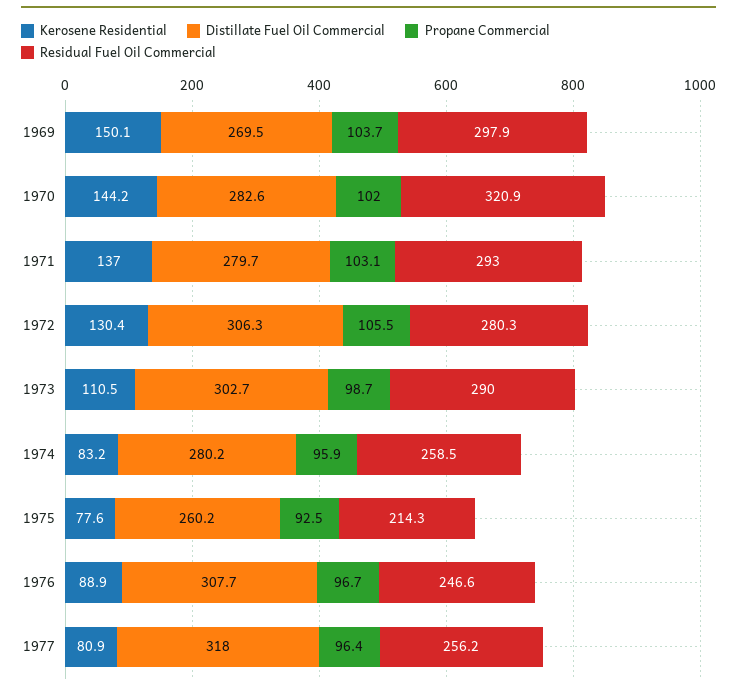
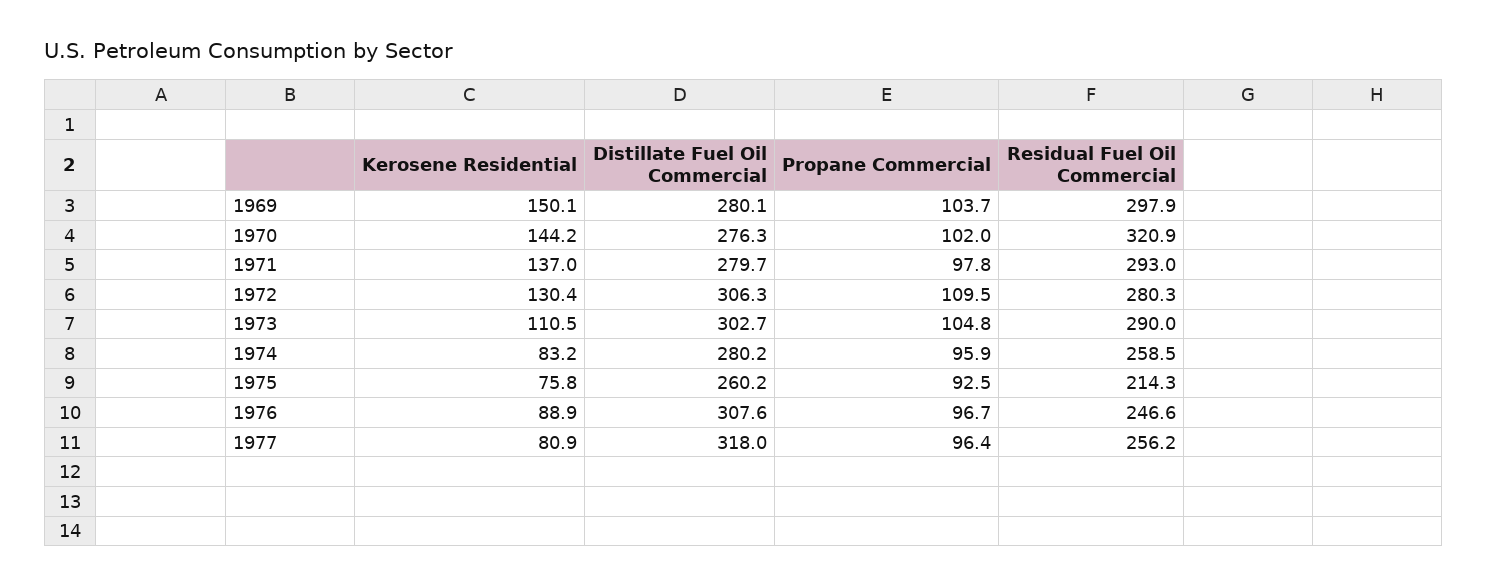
Distillate Fuel Oil Commercial, 1969: 269.5 -> 280.1
Distillate Fuel Oil Commercial, 1970: 282.6 -> 276.3
Propane Commercial, 1971: 103.1 -> 97.8
Propane Commercial, 1972: 105.5 -> 109.5
Propane Commercial, 1973: 98.7 -> 104.8
Kerosene Residential, 1975: 77.6 -> 75.8
Distillate Fuel Oil Commercial, 1976: 307.7 -> 307.6

